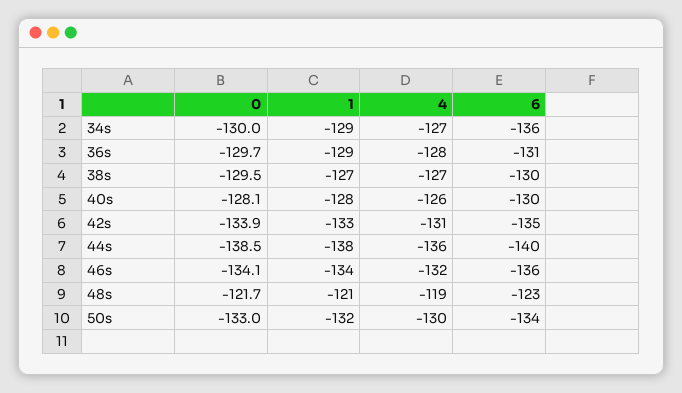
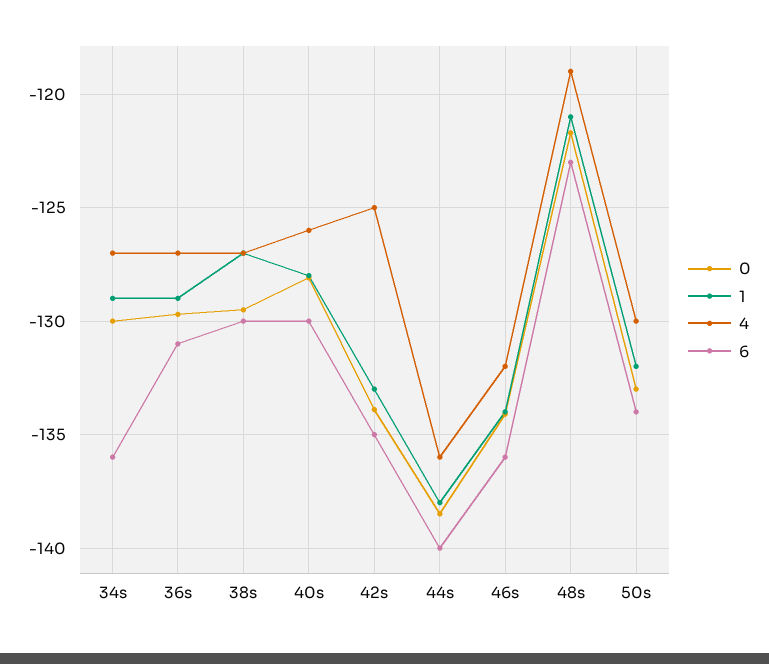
4, 36s: -128 -> -127
4, 42s: -131 -> -125

